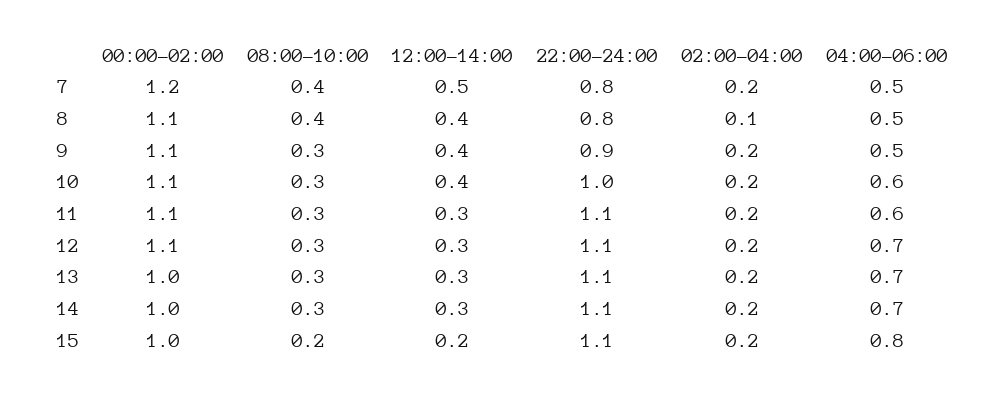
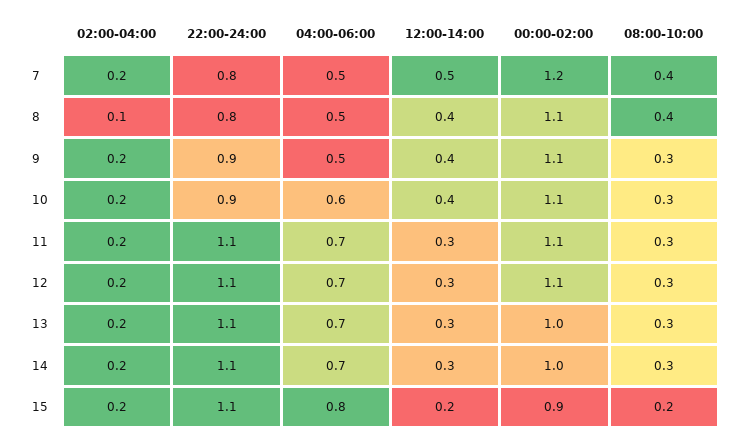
22:00-24:00, 10: 1 -> 0.9
04:00-06:00, 11: 0.6 -> 0.7
00:00-02:00, 15: 1 -> 0.9

